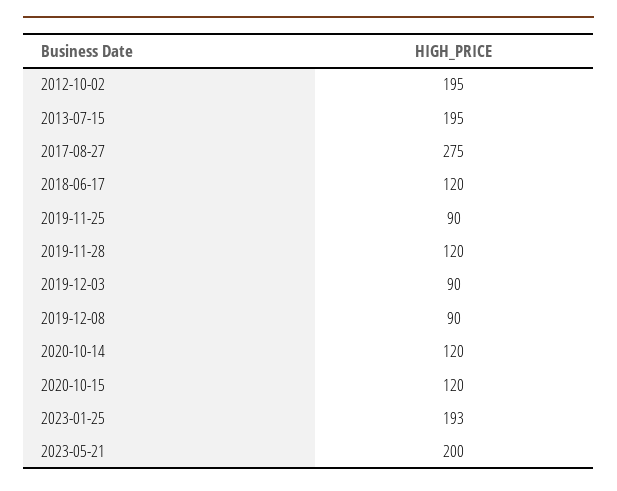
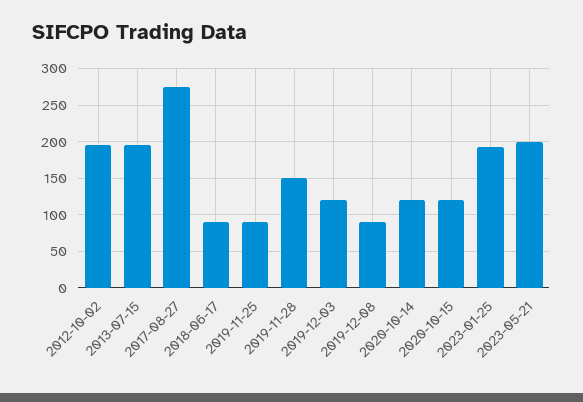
2018-06-17: 120 -> 90
2019-11-28: 120 -> 150
2019-12-03: 90 -> 120

